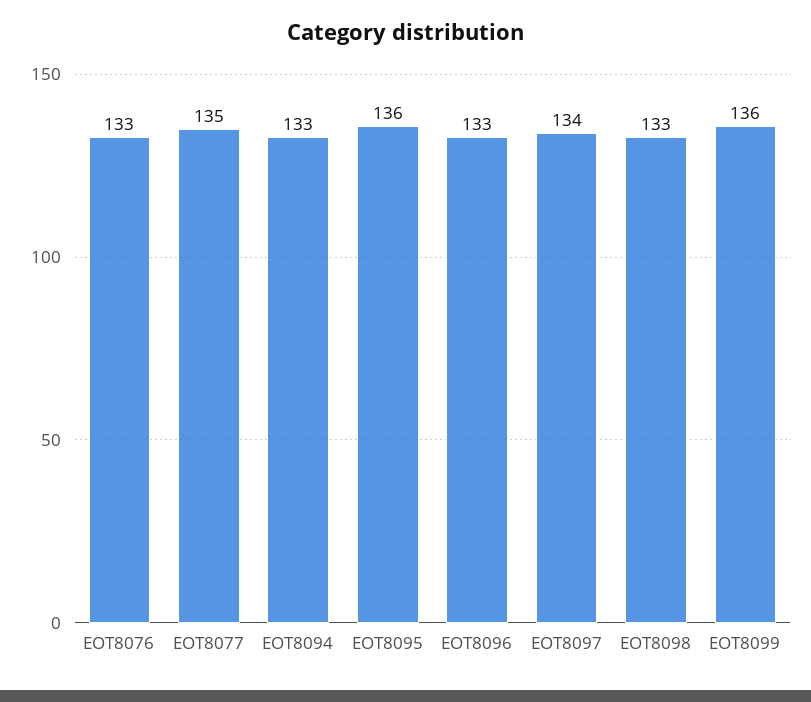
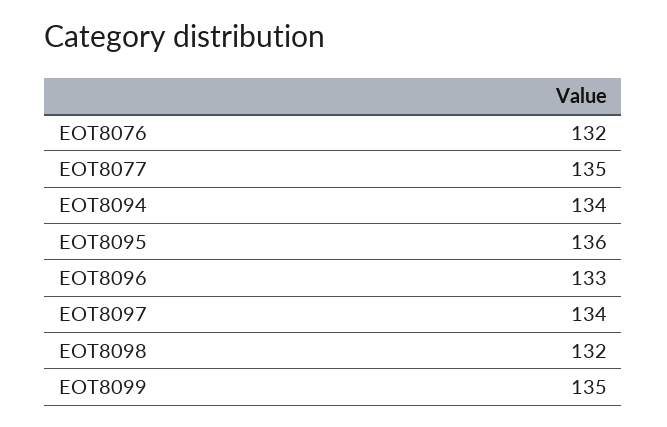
EOT8076: 133 -> 132
EOT8094: 133 -> 134
EOT8098: 133 -> 132
EOT8099: 136 -> 135

